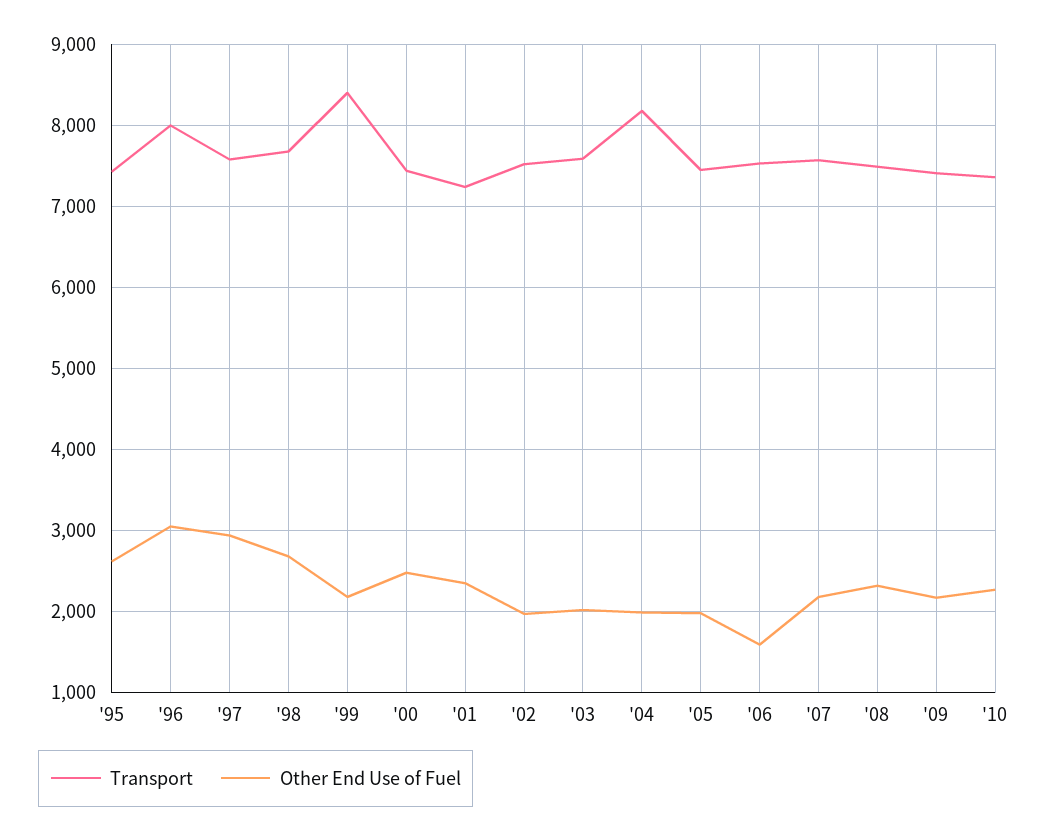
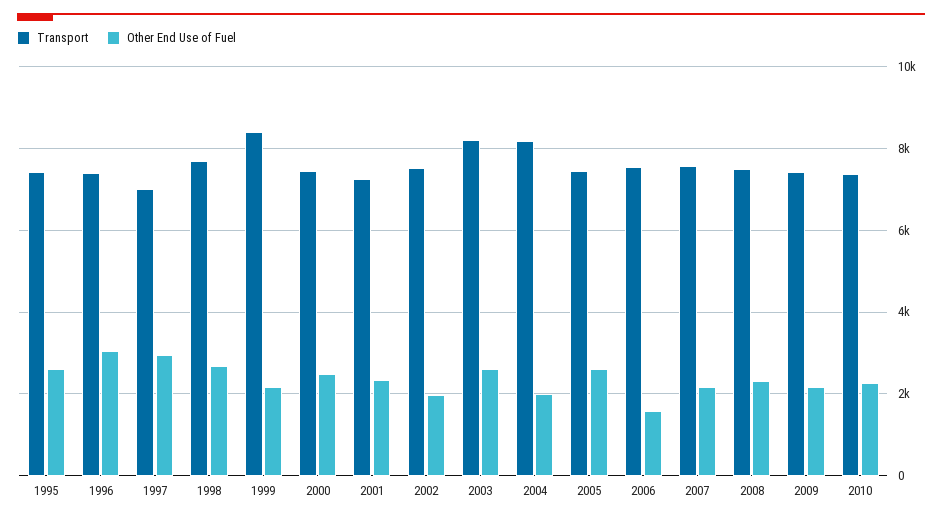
Transport, '96: 8000 -> 7400
Transport, '97: 7600 -> 7000
Transport, '03: 7600 -> 8200
Other End Use of Fuel, '03: 2000 -> 2600
Other End Use of Fuel, '05: 2000 -> 2600

